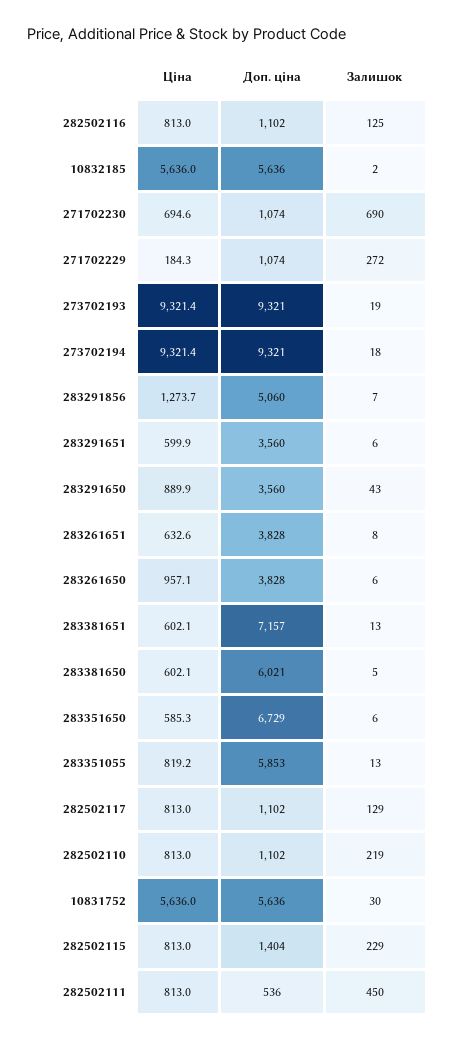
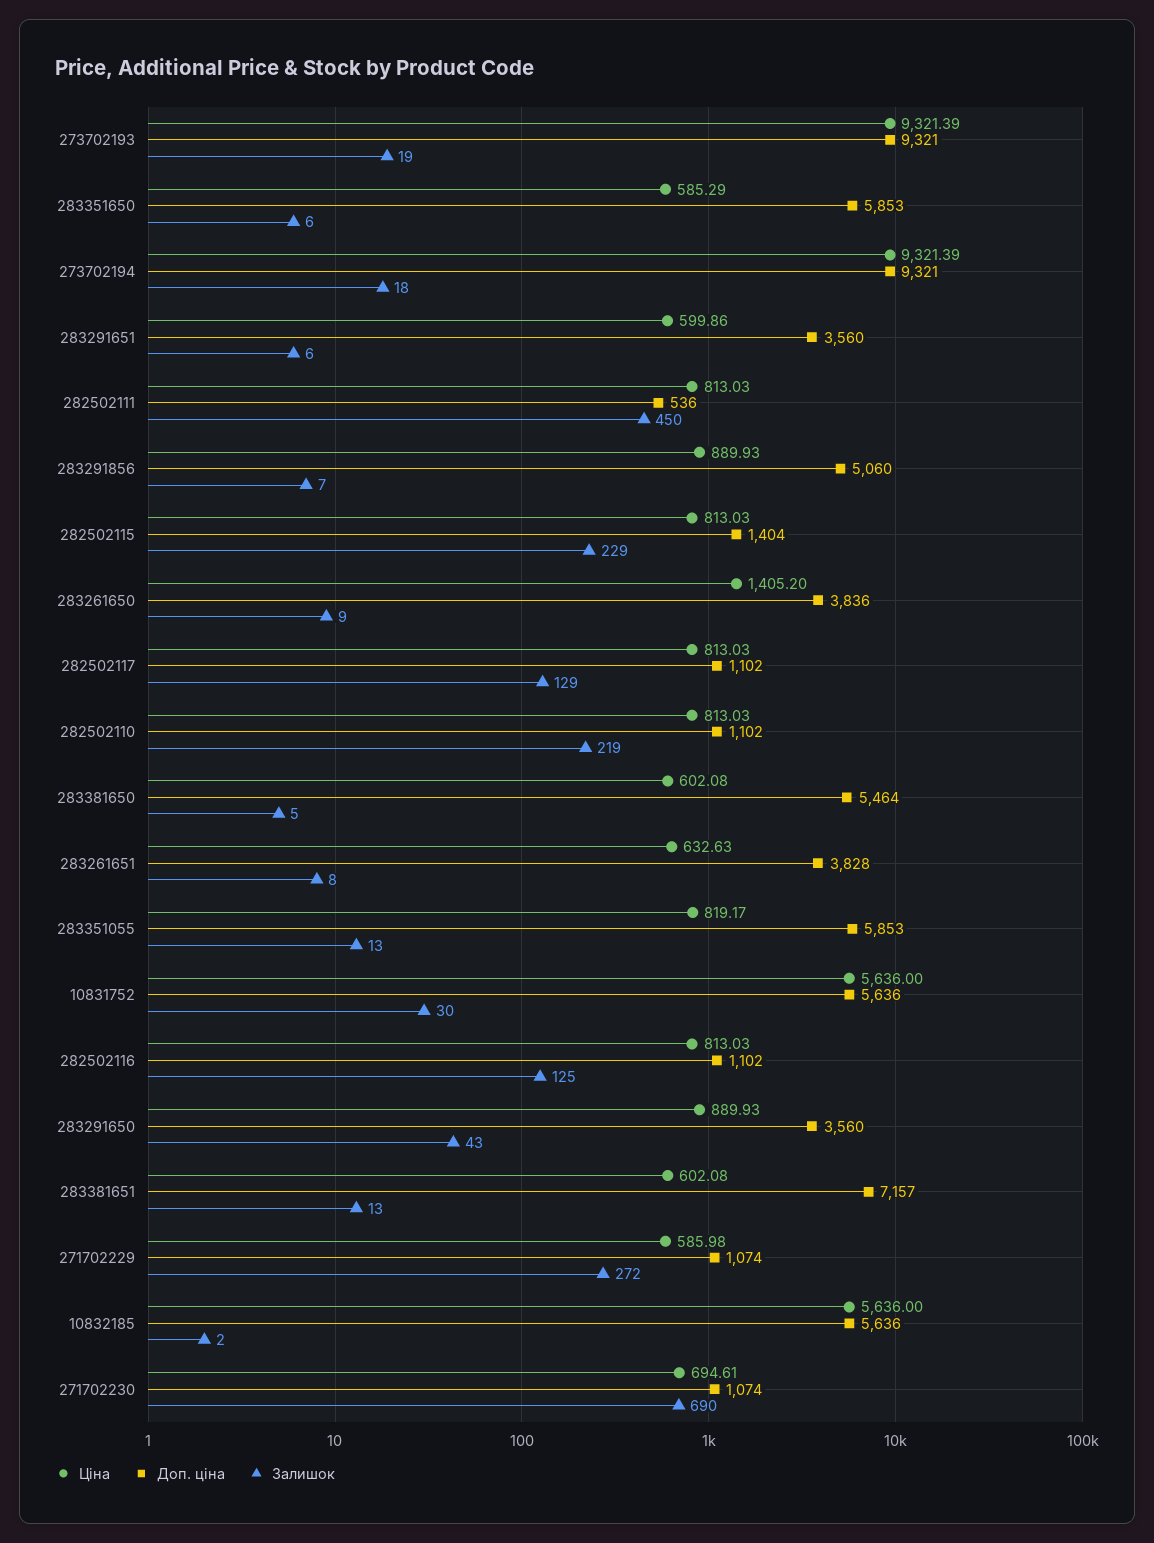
Ціна, 271702229: 184.3 -> 585.98
Ціна, 283291856: 1273.7 -> 889.93
Ціна, 283261650: 957.1 -> 1405.2
Доп. ціна, 283261650: 3828 -> 3836
Залишок, 283261650: 6 -> 9
Доп. ціна, 283381650: 6021 -> 5464
Доп. ціна, 283351650: 6729 -> 5853

